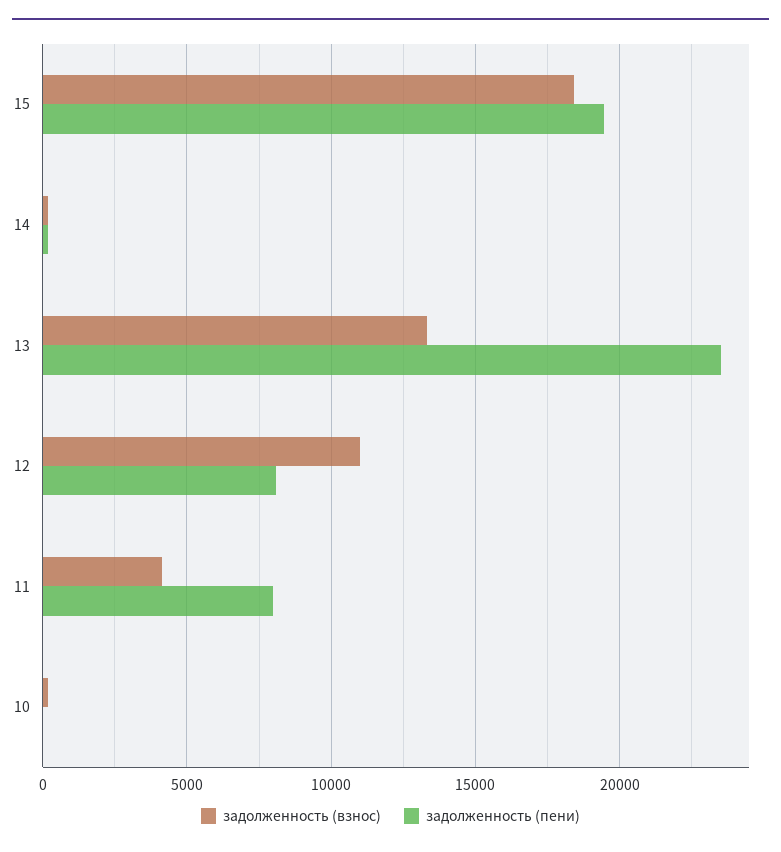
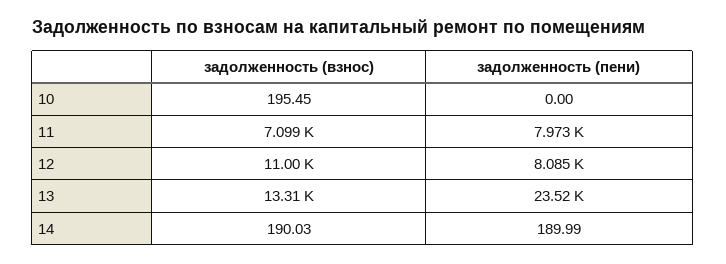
задолженность (взнос), 15: 18500 -> none
задолженность (пени), 15: 19500 -> none
задолженность (взнос), 11: 4000 -> 7099

